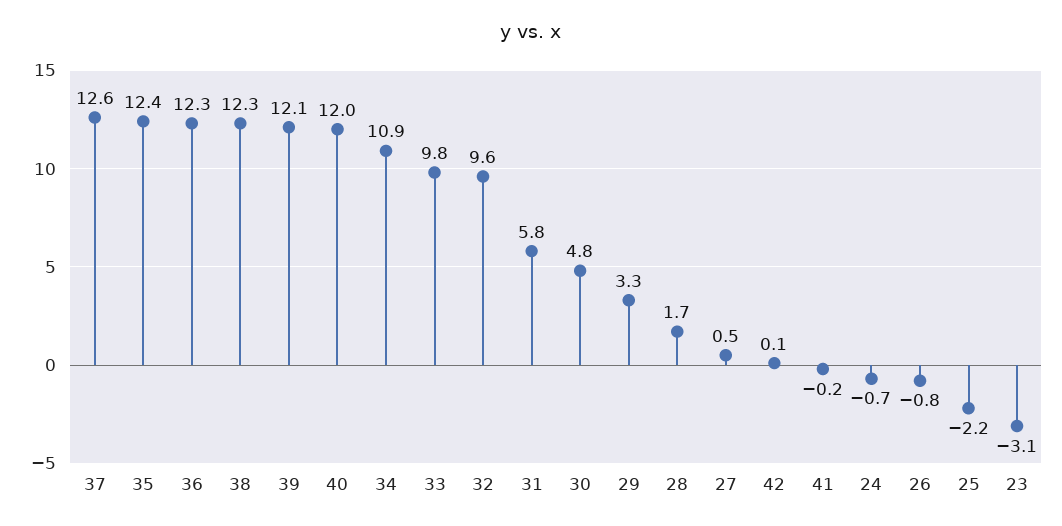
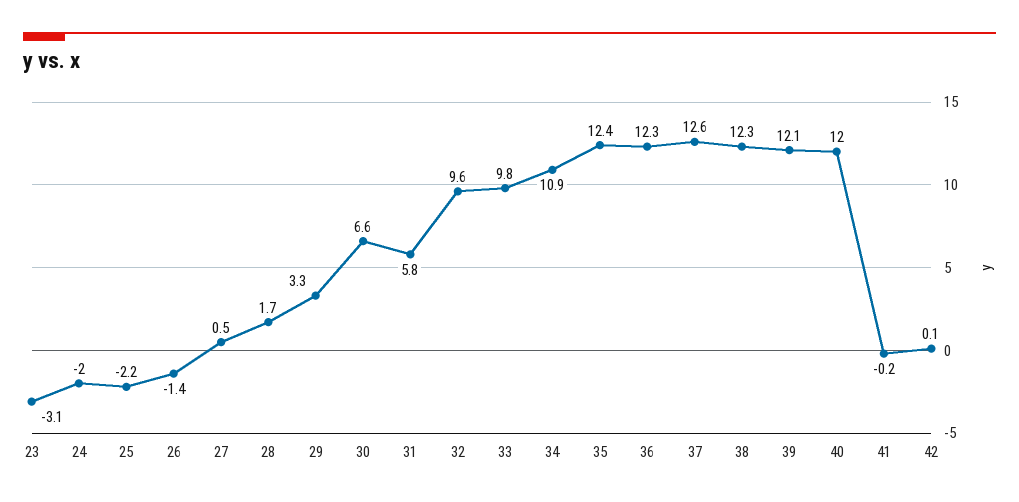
30: 4.8 -> 6.6
24: -0.7 -> -2
26: -0.8 -> -1.4

